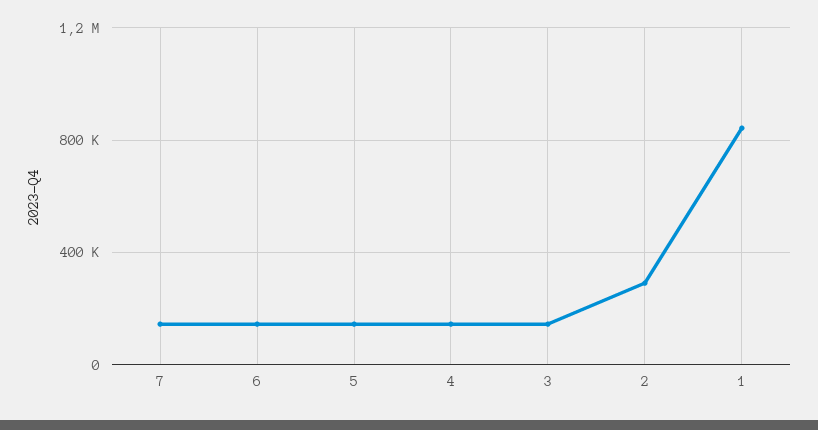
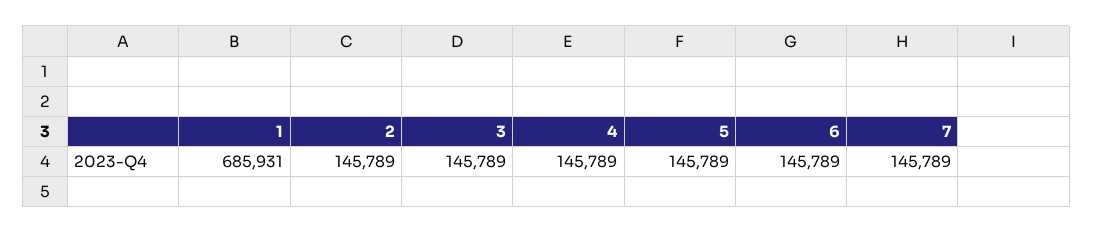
2: 300000 -> 145789
1: 850000 -> 685931

